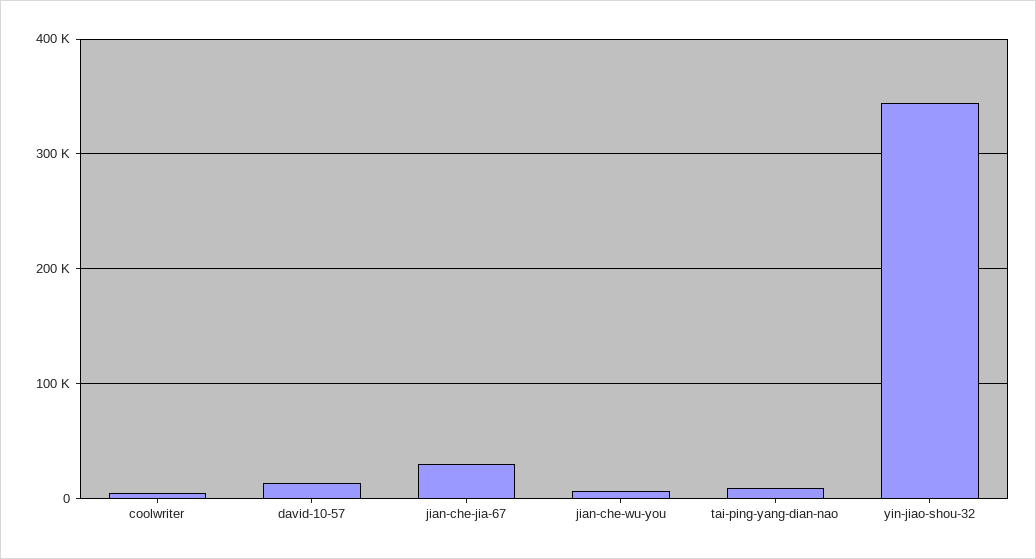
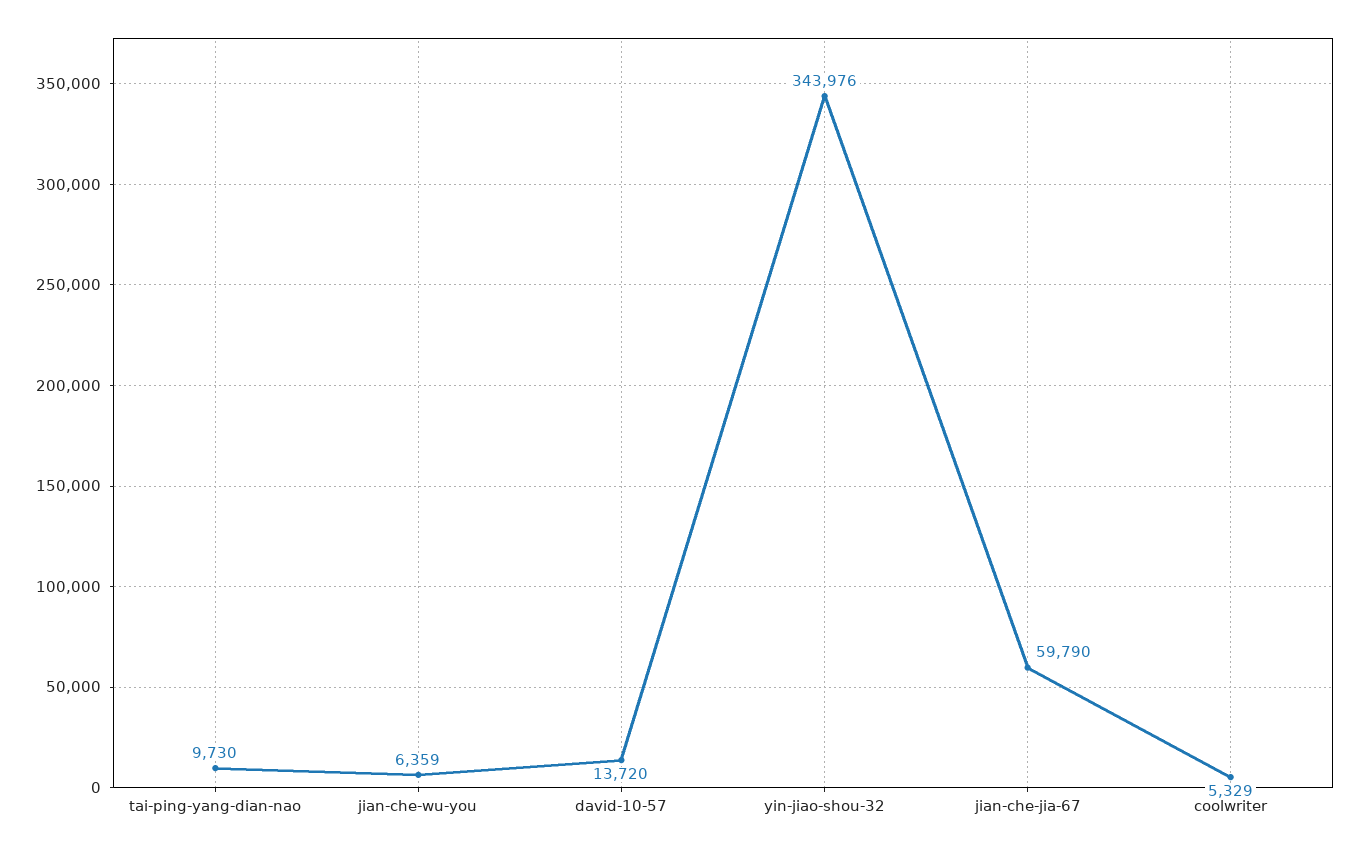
jian-che-jia-67: 30000 -> 59790

